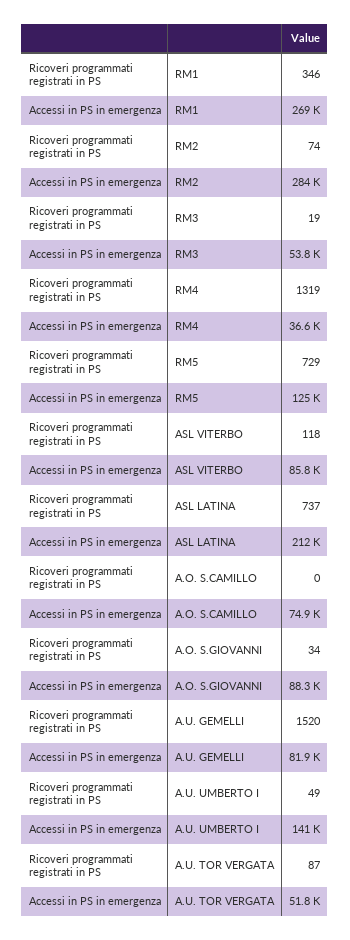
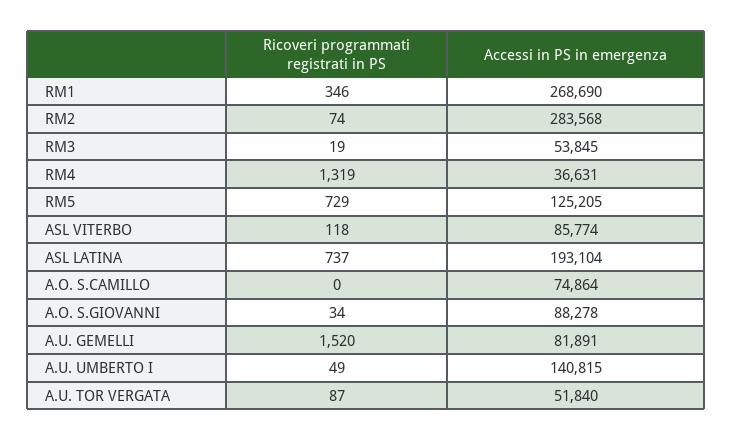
Accessi in PS in emergenza, ASL LATINA: 212000 -> 193104

